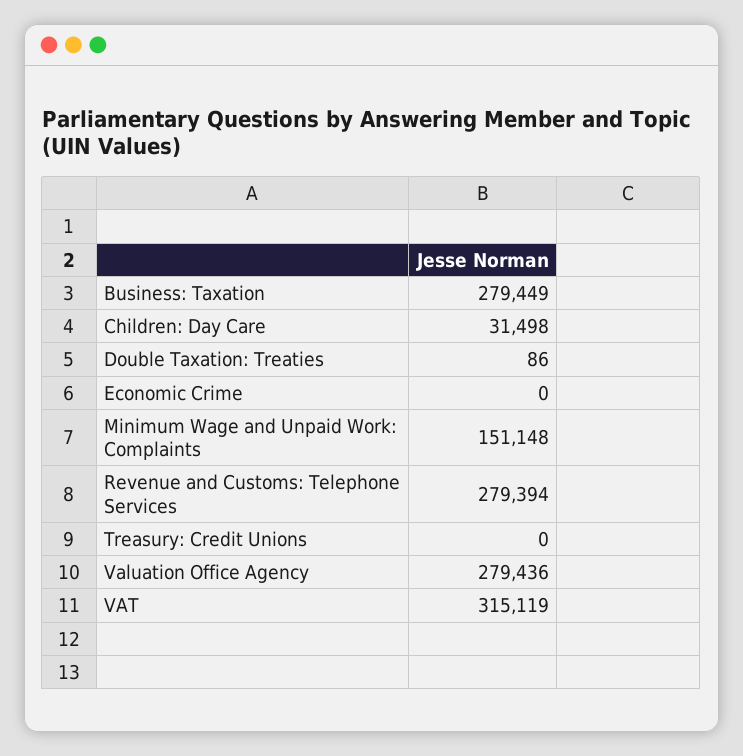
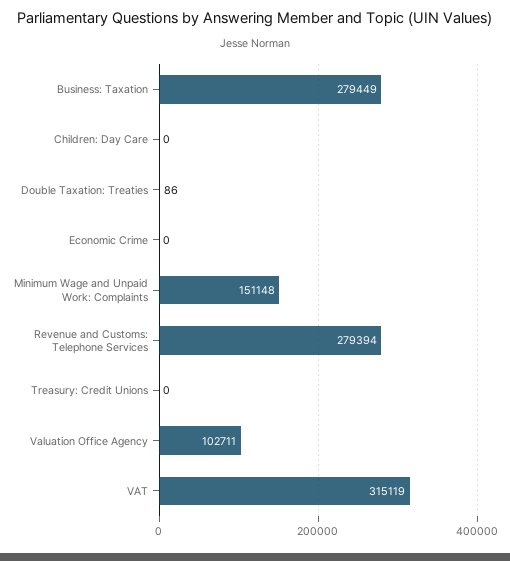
Children: Day Care: 31498 -> 0
Valuation Office Agency: 279436 -> 102711

